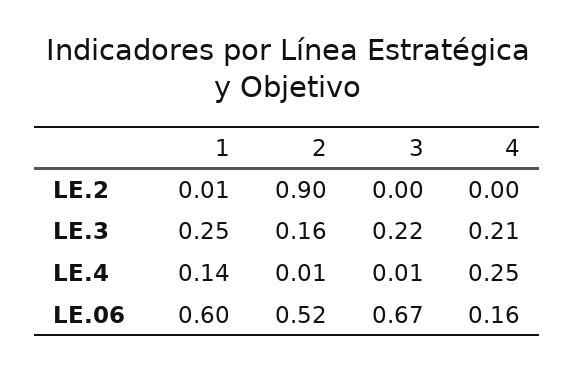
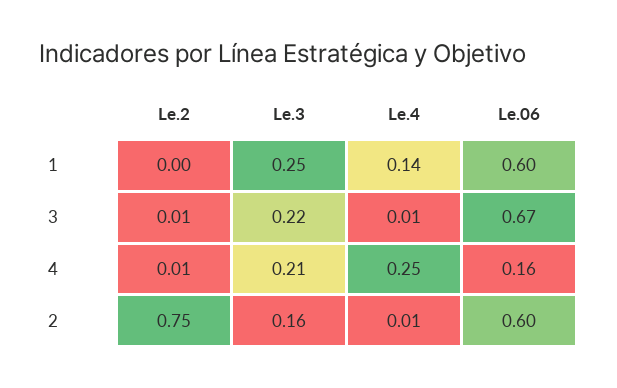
1, LE.2: 0.01 -> 0
2, LE.2: 0.9 -> 0.75
3, LE.2: 0 -> 0.01
4, LE.2: 0 -> 0.01
2, LE.06: 0.52 -> 0.6

